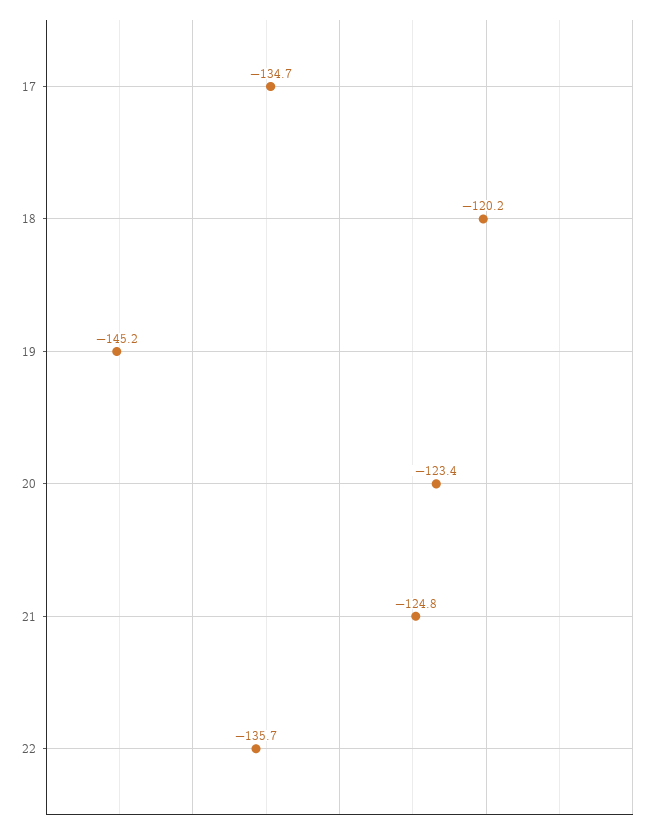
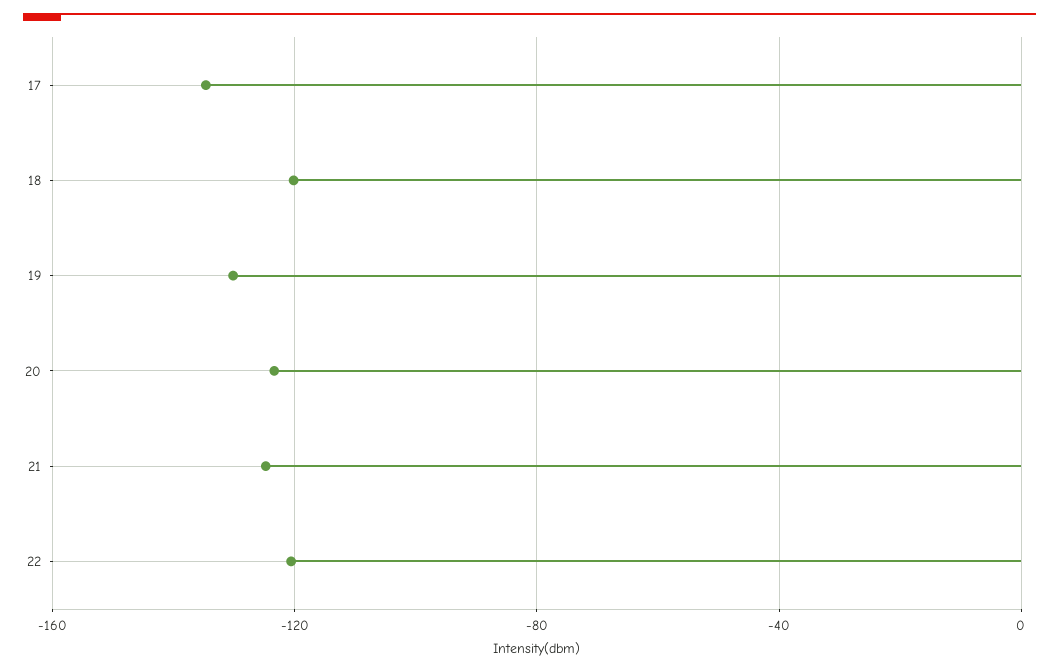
19: -145.2 -> -130
22: -135.7 -> -120

